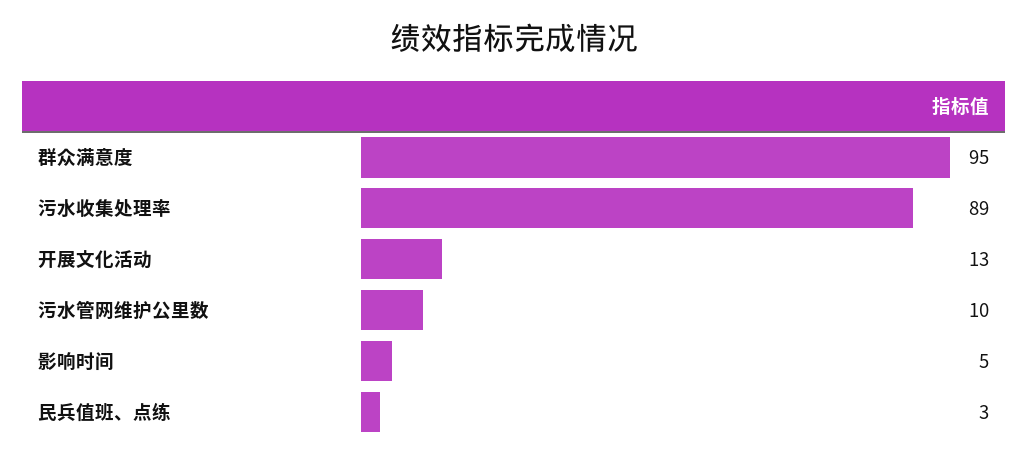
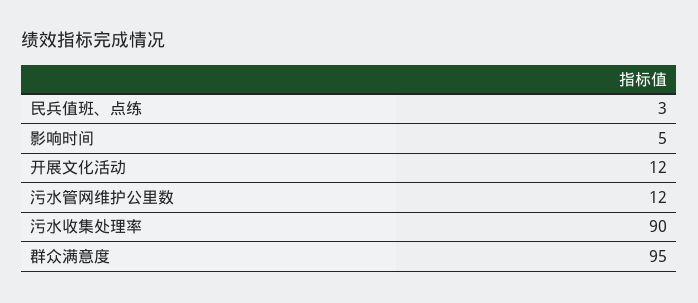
污水收集处理率: 89 -> 90
开展文化活动: 13 -> 12
污水管网维护公里数: 10 -> 12

